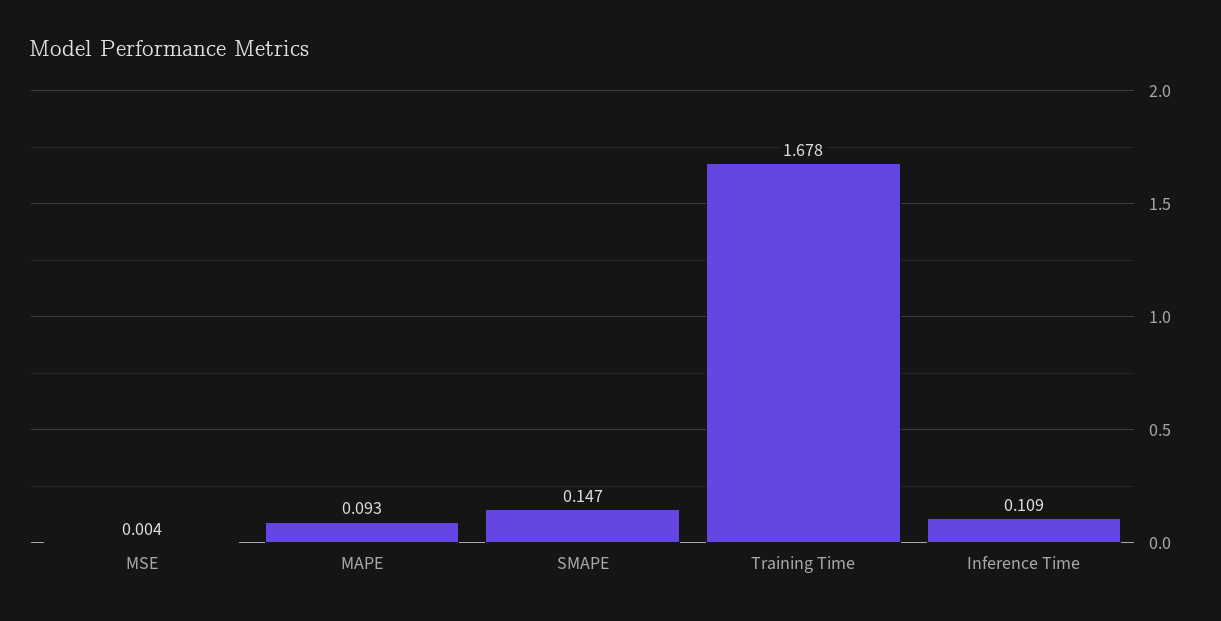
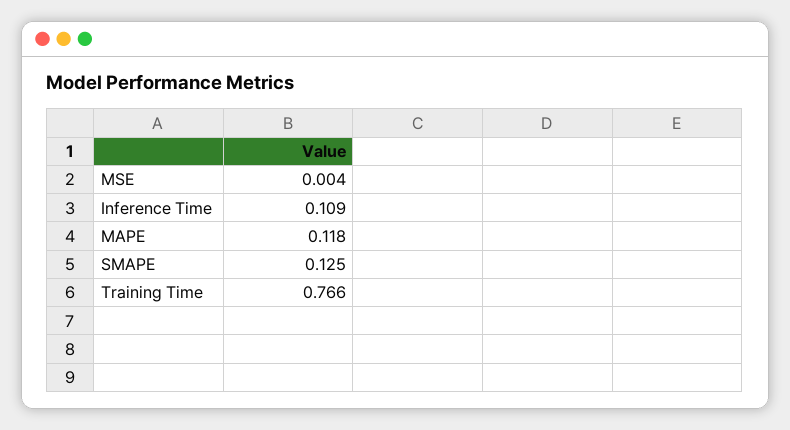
MAPE: 0.093 -> 0.118
SMAPE: 0.147 -> 0.125
Training Time: 1.678 -> 0.766

